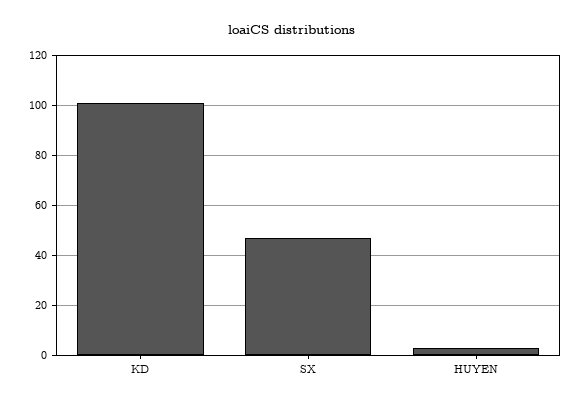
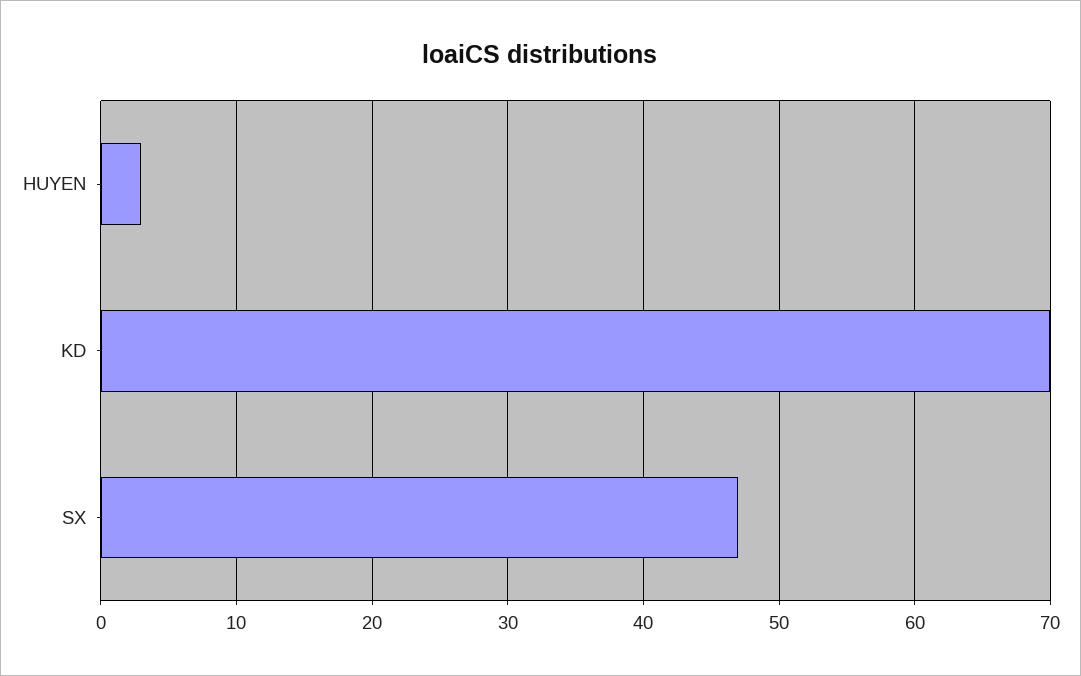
KD: 100 -> 70

